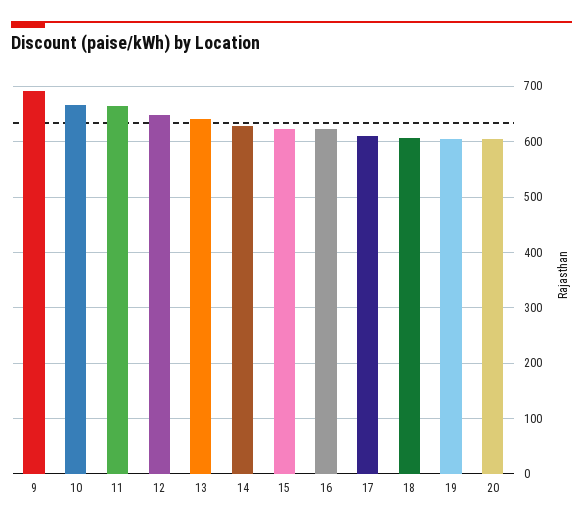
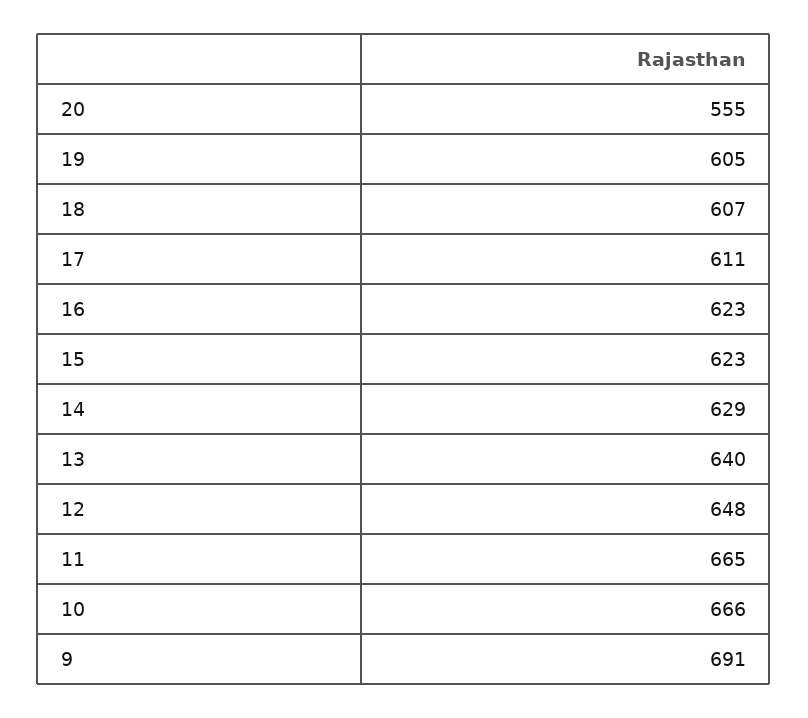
20: 600 -> 555

